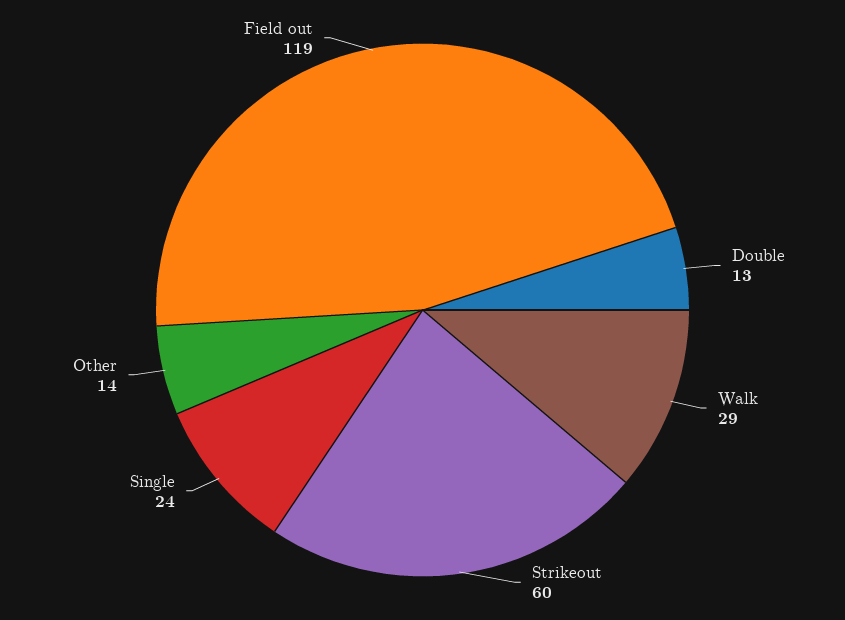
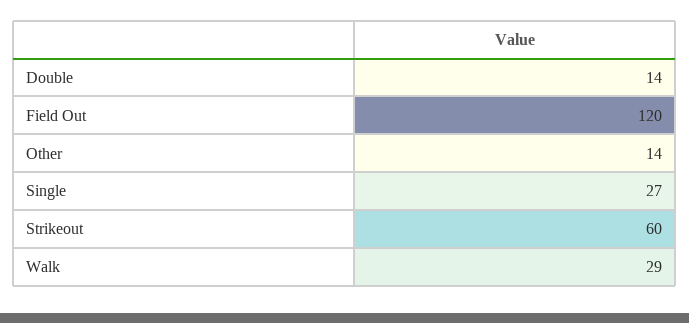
Double: 13 -> 14
Single: 24 -> 27
Field out: 119 -> 120

